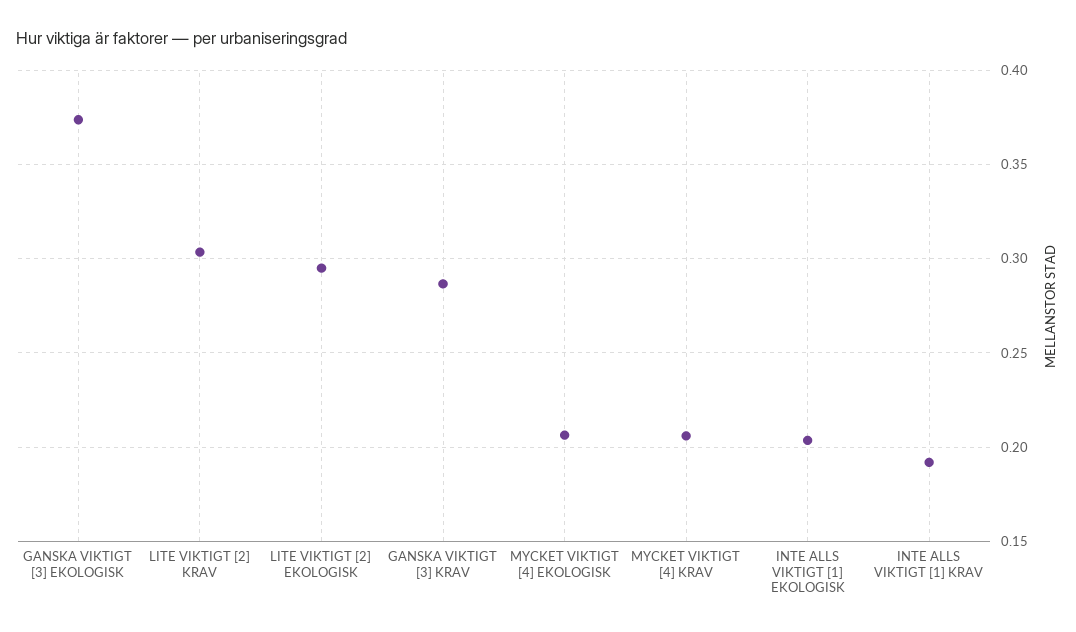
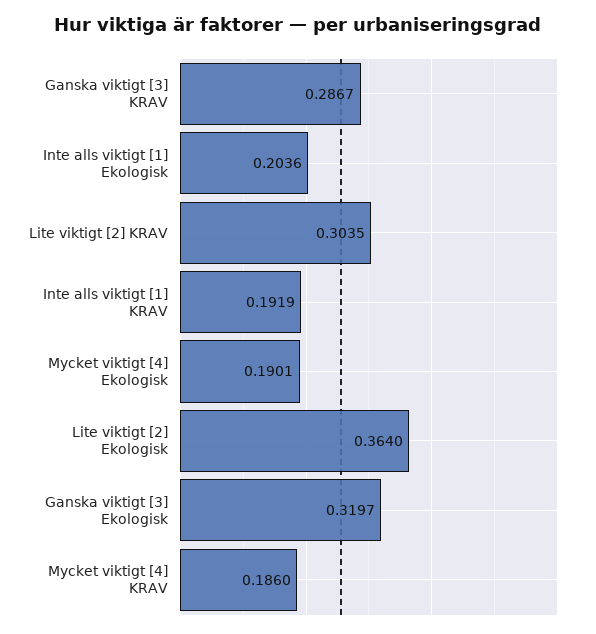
GANSKA VIKTIGT [3] EKOLOGISK: 0.375 -> 0.3197
LITE VIKTIGT [2] EKOLOGISK: 0.295 -> 0.364
MYCKET VIKTIGT [4] EKOLOGISK: 0.205 -> 0.1901
MYCKET VIKTIGT [4] KRAV: 0.205 -> 0.186

